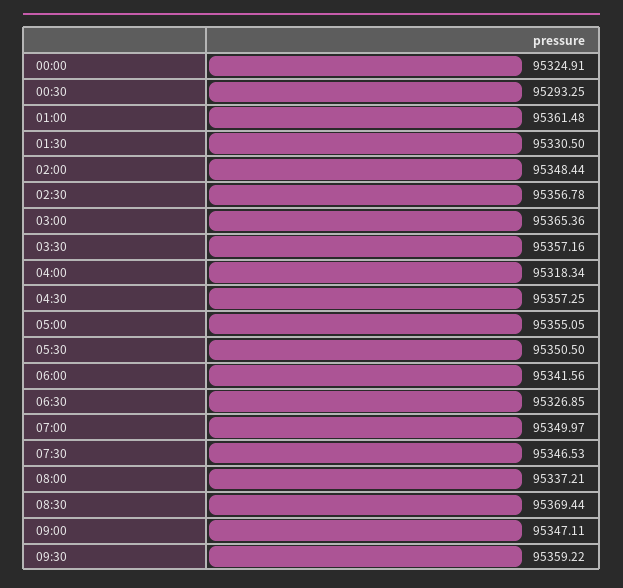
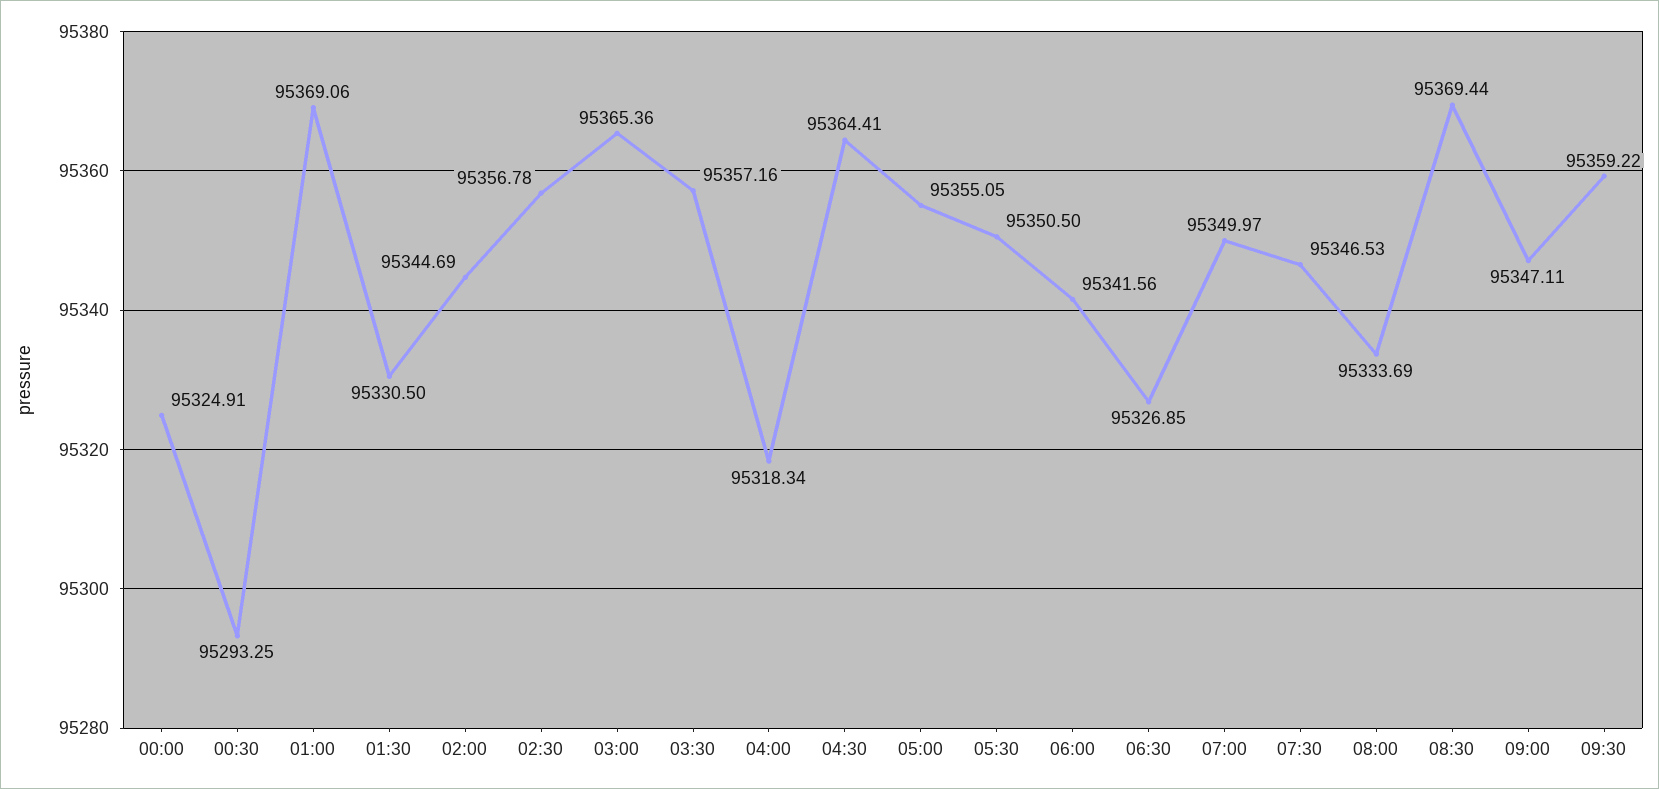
01:00: 95361.48 -> 95369.06
02:00: 95348.44 -> 95344.69
04:30: 95357.25 -> 95364.41
08:00: 95337.21 -> 95333.69

